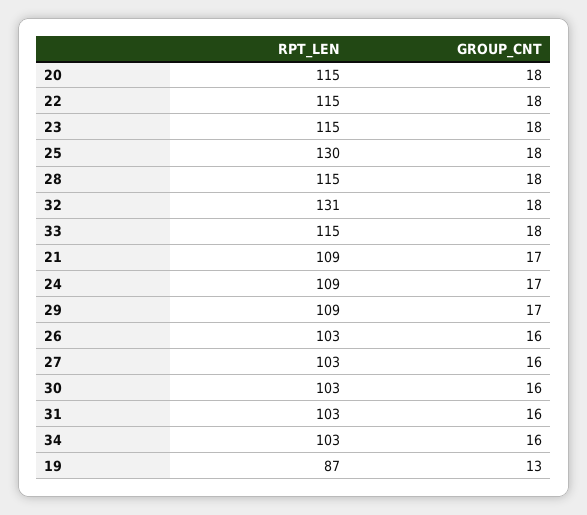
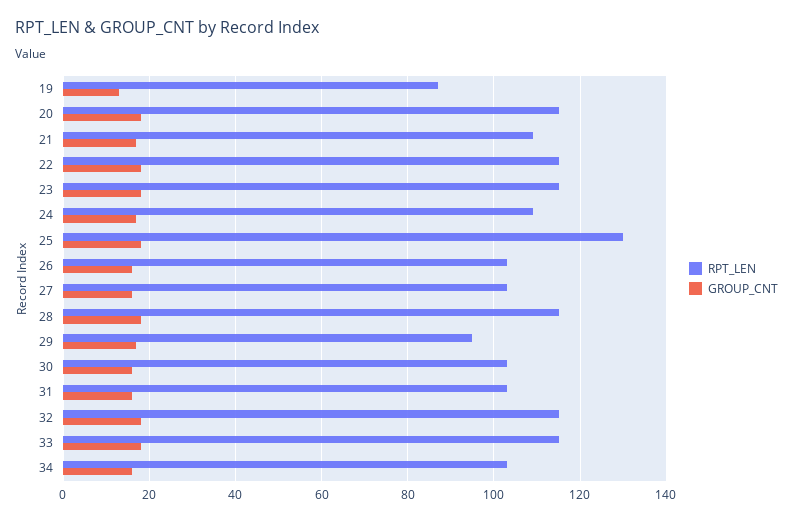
RPT_LEN, 32: 131 -> 115
RPT_LEN, 29: 109 -> 95

